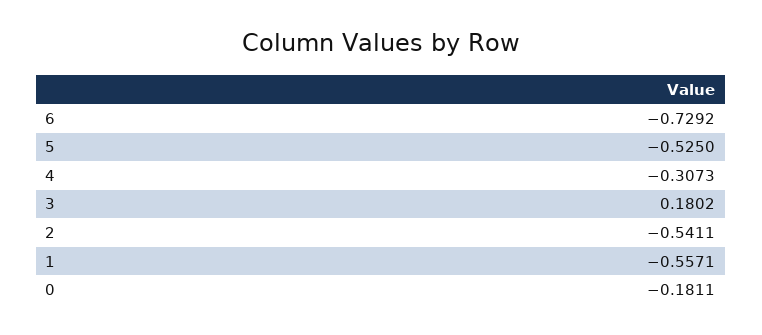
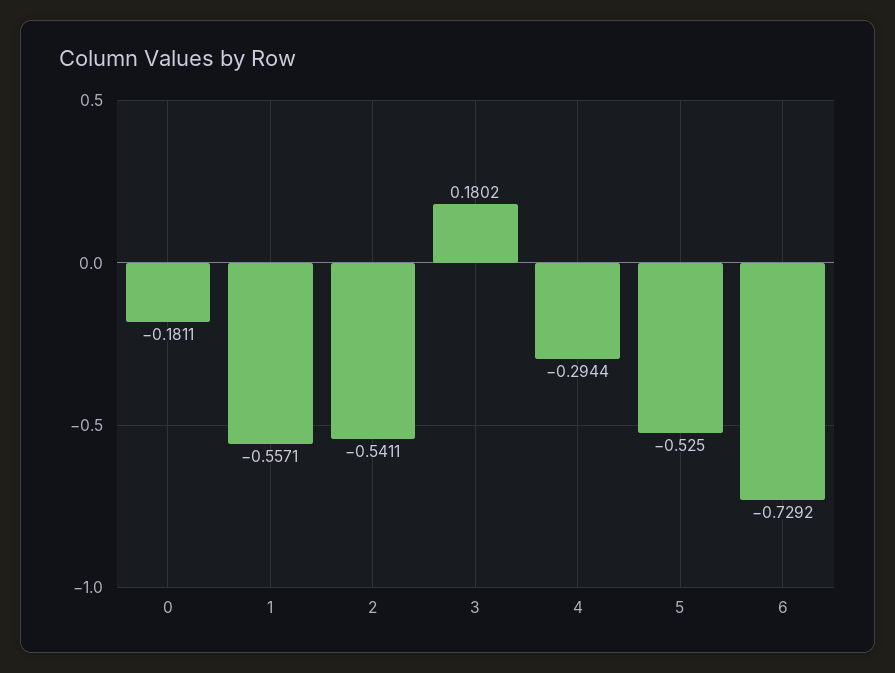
4: -0.3073 -> -0.2944

